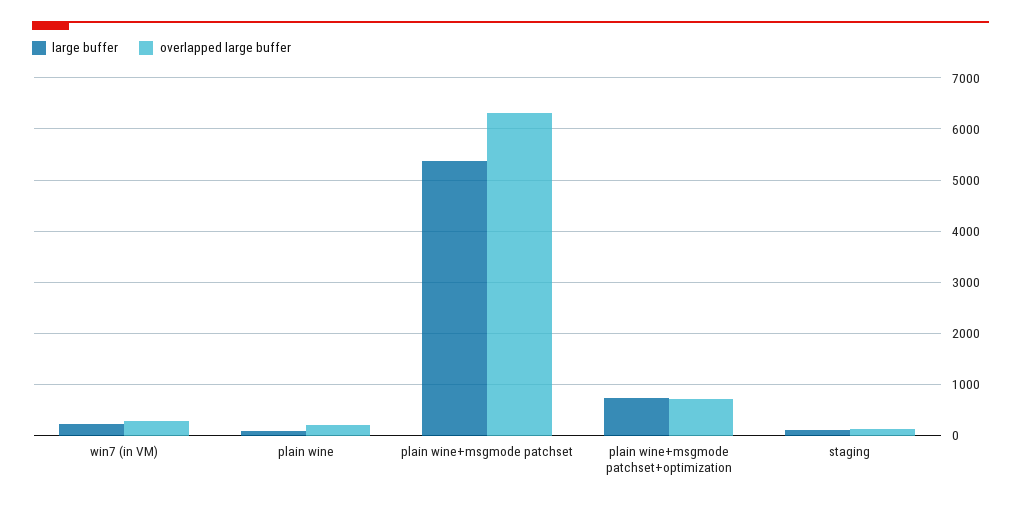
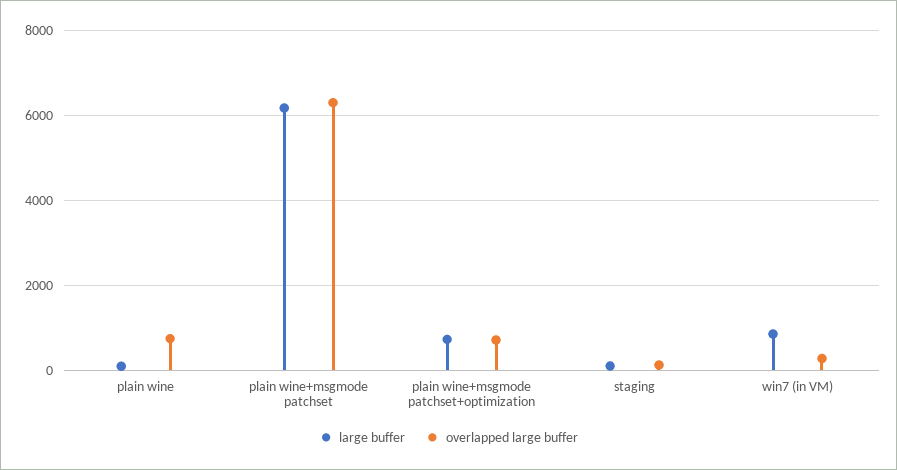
large buffer, win7 (in VM): 200 -> 800
overlapped large buffer, plain wine: 200 -> 800
large buffer, plain wine+msgmode patchset: 5400 -> 6200

